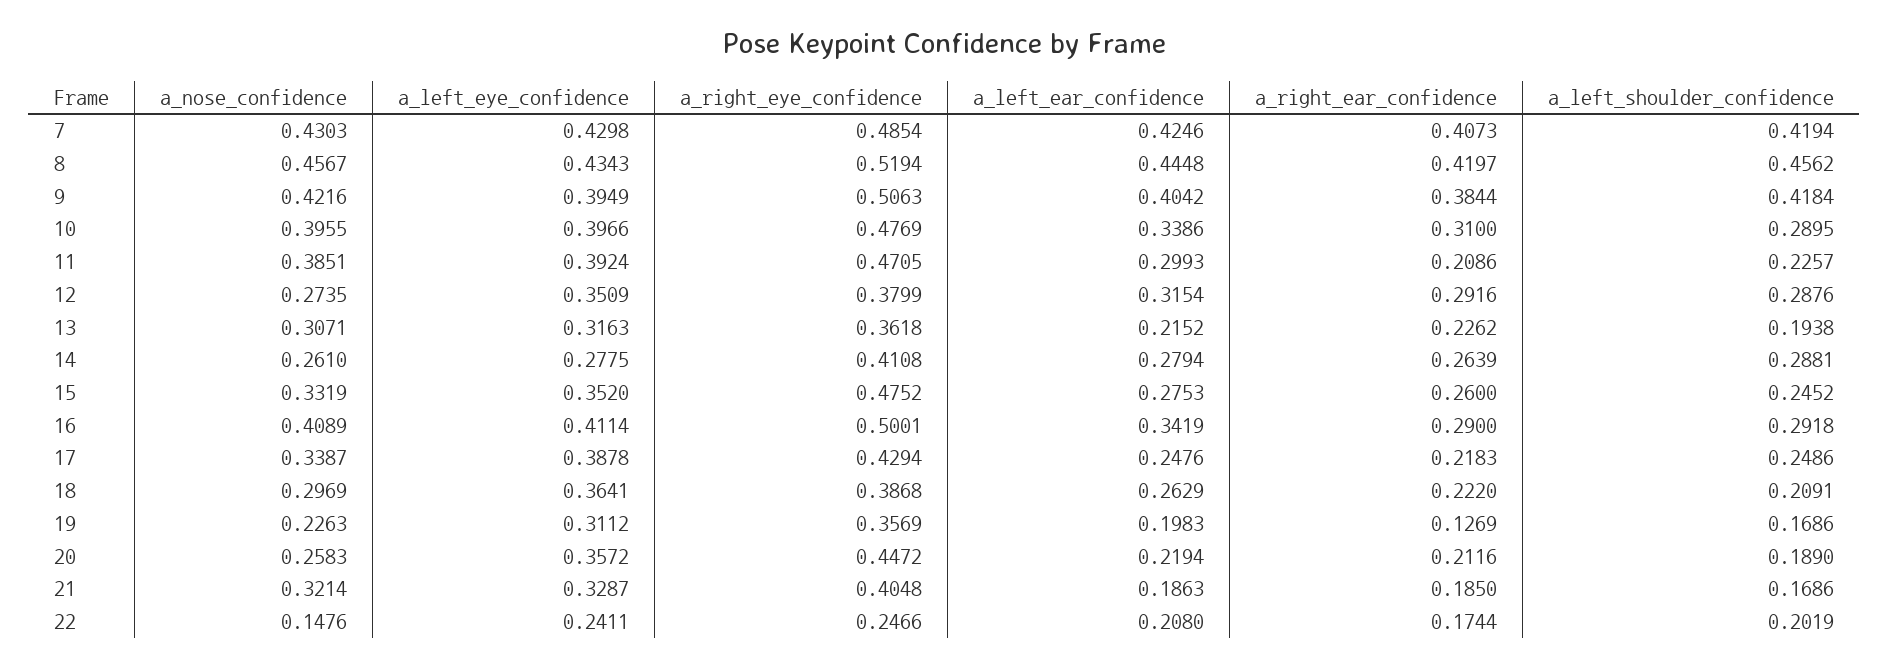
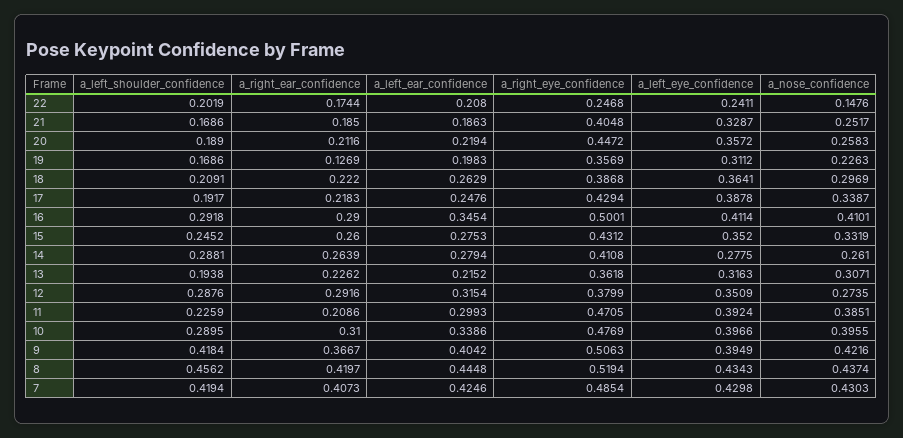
a_nose_confidence, 8: 0.4567 -> 0.4374
a_right_ear_confidence, 9: 0.3844 -> 0.3667
a_left_shoulder_confidence, 11: 0.2257 -> 0.2259
a_right_eye_confidence, 15: 0.4752 -> 0.4312
a_nose_confidence, 16: 0.4089 -> 0.4101
a_left_ear_confidence, 16: 0.3419 -> 0.3454
a_left_shoulder_confidence, 17: 0.2486 -> 0.1917
a_nose_confidence, 21: 0.3214 -> 0.2517
a_right_eye_confidence, 22: 0.2466 -> 0.2468

